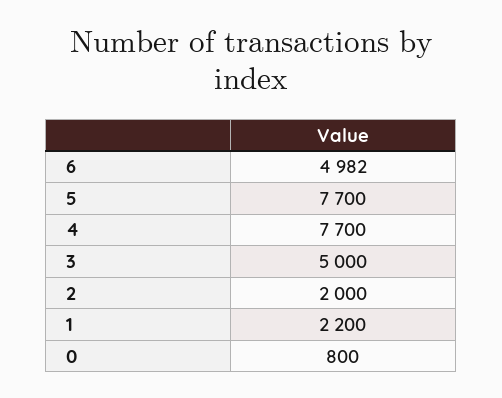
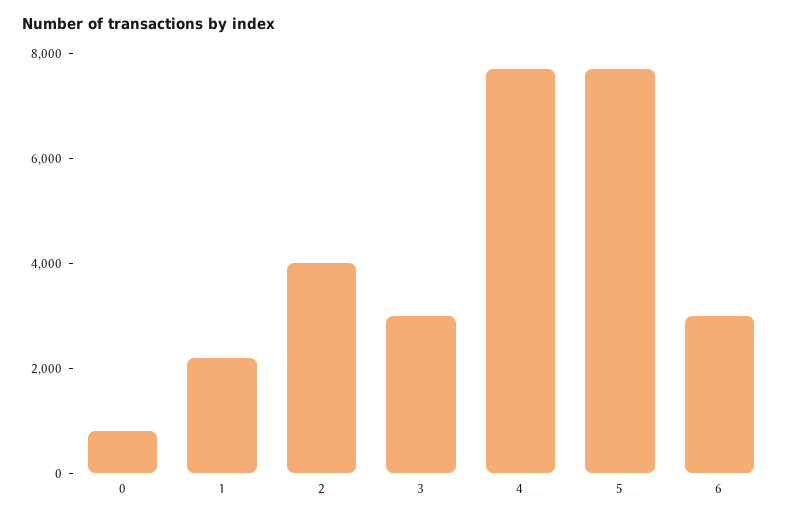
6: 4982 -> 3000
3: 5000 -> 3000
2: 2000 -> 4000

